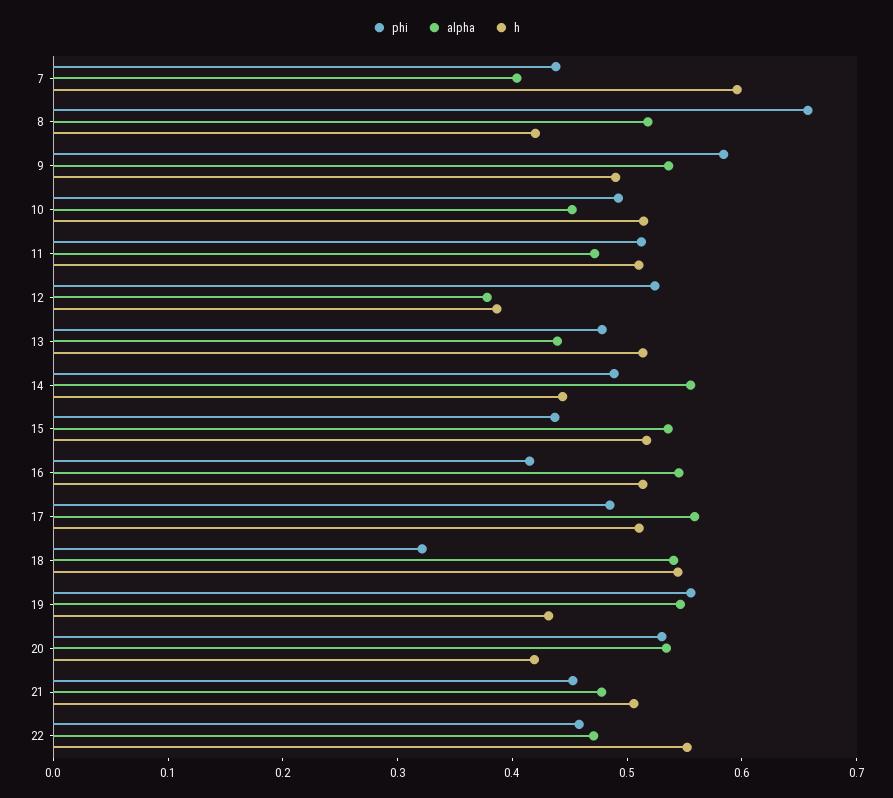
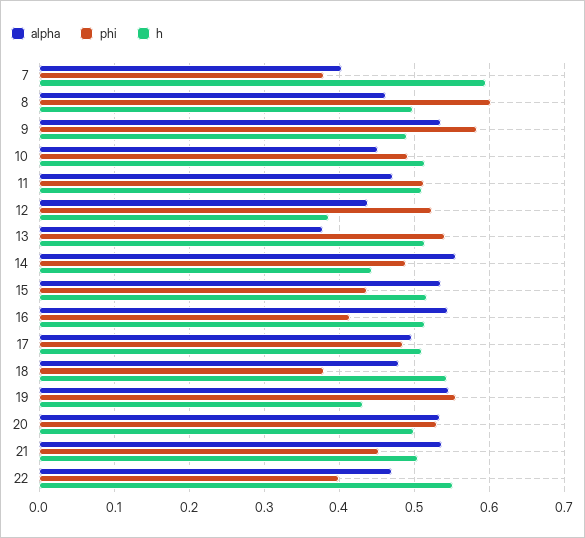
phi, 7: 0.44 -> 0.38
phi, 8: 0.66 -> 0.6
alpha, 8: 0.52 -> 0.46
h, 8: 0.42 -> 0.5
alpha, 12: 0.38 -> 0.44
phi, 13: 0.48 -> 0.54
alpha, 13: 0.44 -> 0.38
alpha, 17: 0.56 -> 0.5
phi, 18: 0.32 -> 0.38
alpha, 18: 0.54 -> 0.48
h, 20: 0.42 -> 0.5
alpha, 21: 0.48 -> 0.54
phi, 22: 0.46 -> 0.4

